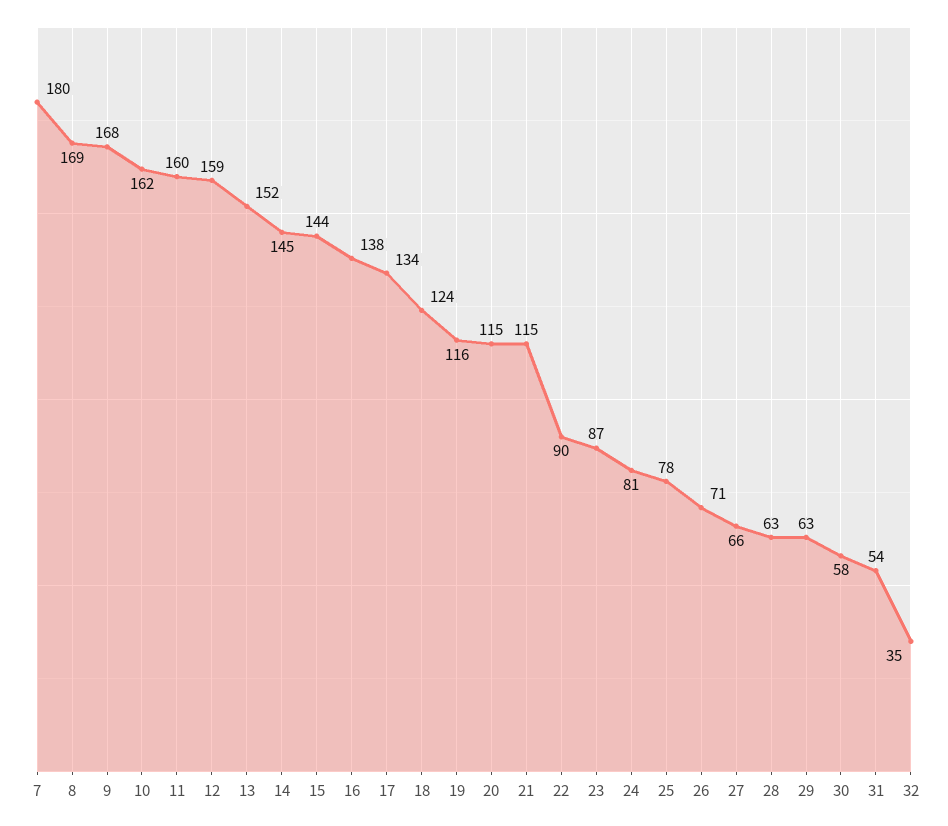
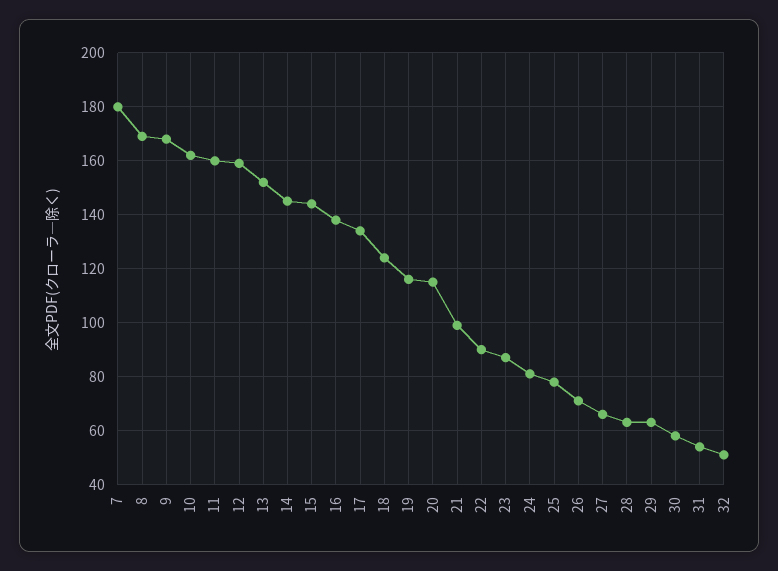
21: 115 -> 100
32: 35 -> 50

